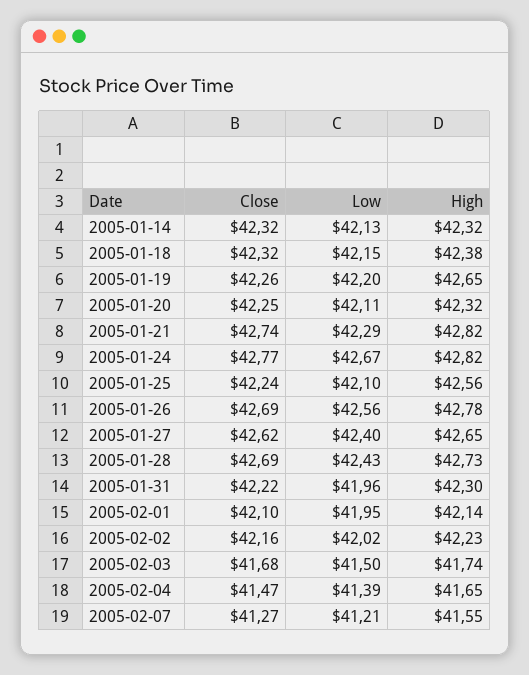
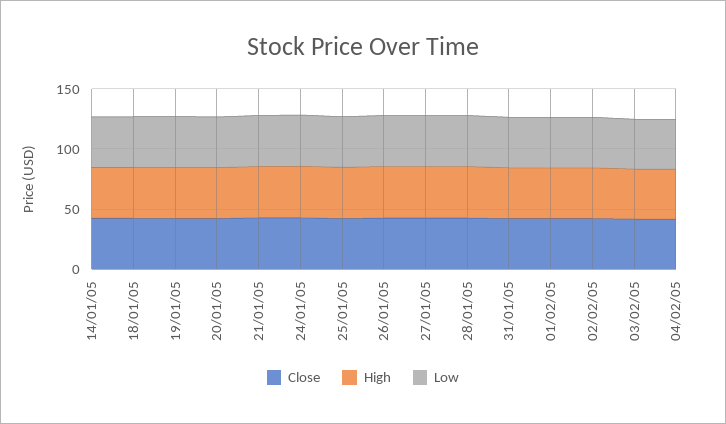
Close, 2005-02-07: 41.27 -> none
Low, 2005-02-07: 41.21 -> none
High, 2005-02-07: 41.55 -> none

